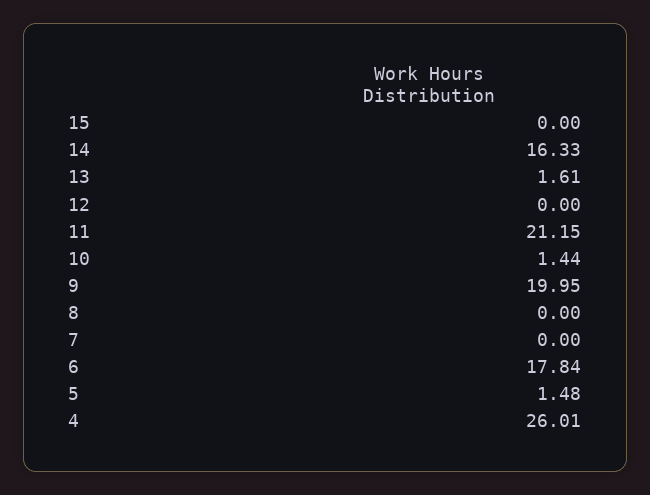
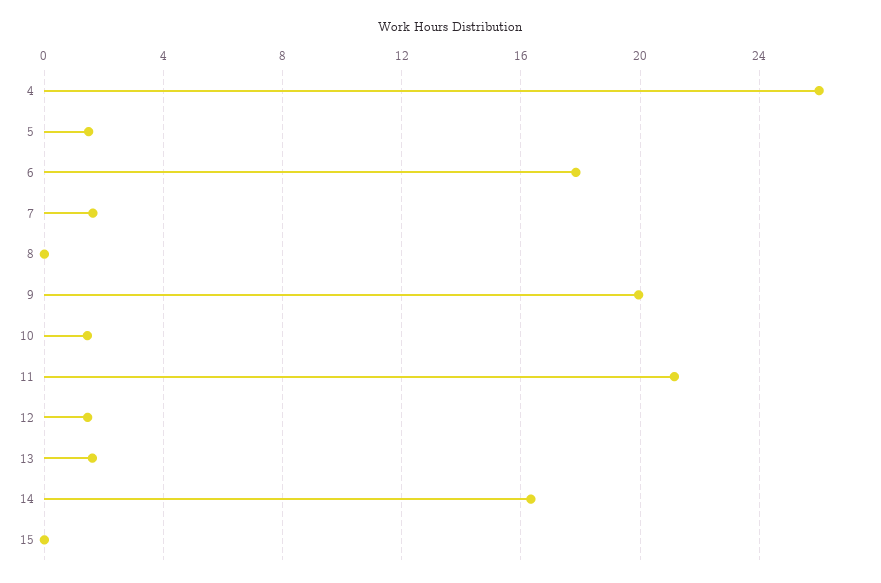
12: 0 -> 1.5
7: 0 -> 1.5

